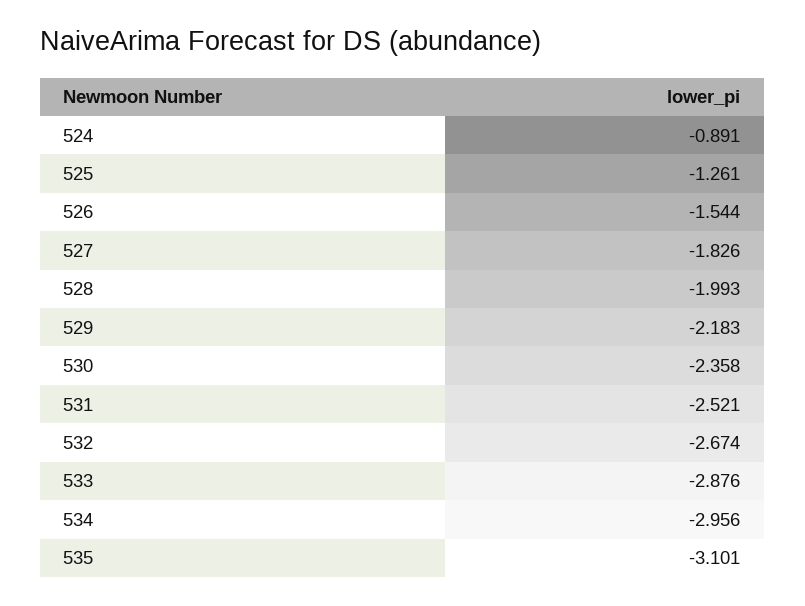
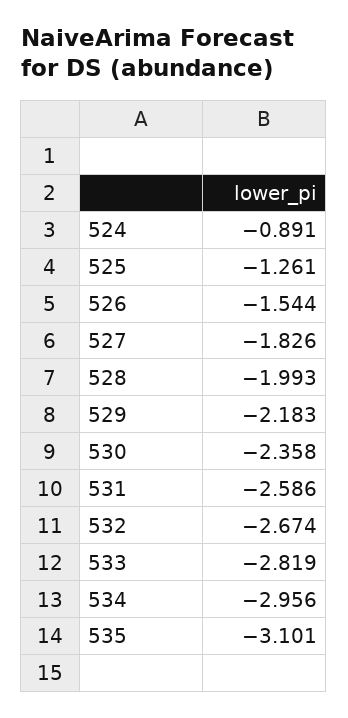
531: -2.521 -> -2.586
533: -2.876 -> -2.819

